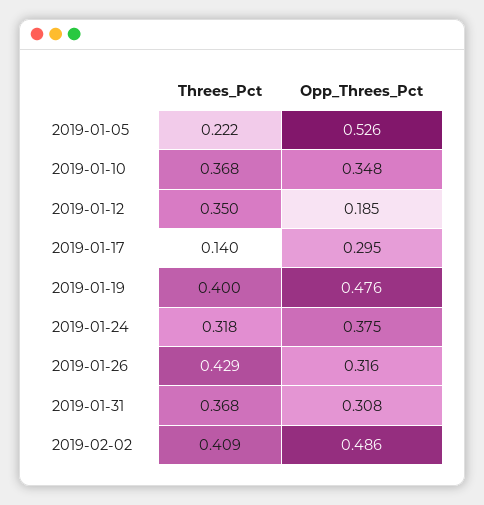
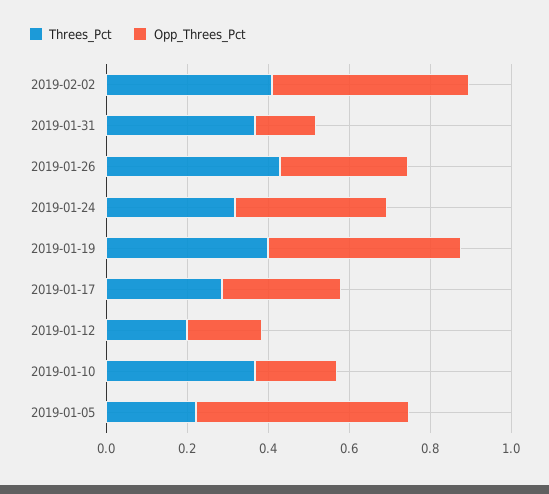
Opp_Threes_Pct, 2019-01-10: 0.348 -> 0.2
Threes_Pct, 2019-01-12: 0.35 -> 0.2
Threes_Pct, 2019-01-17: 0.14 -> 0.3
Opp_Threes_Pct, 2019-01-31: 0.308 -> 0.15

